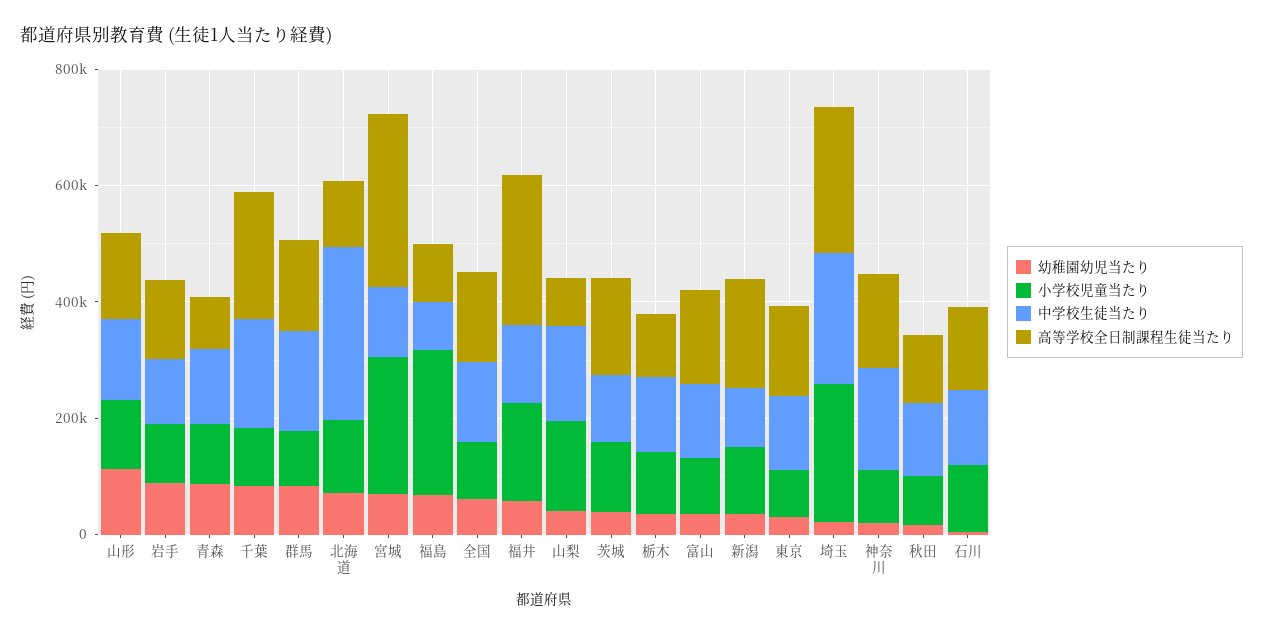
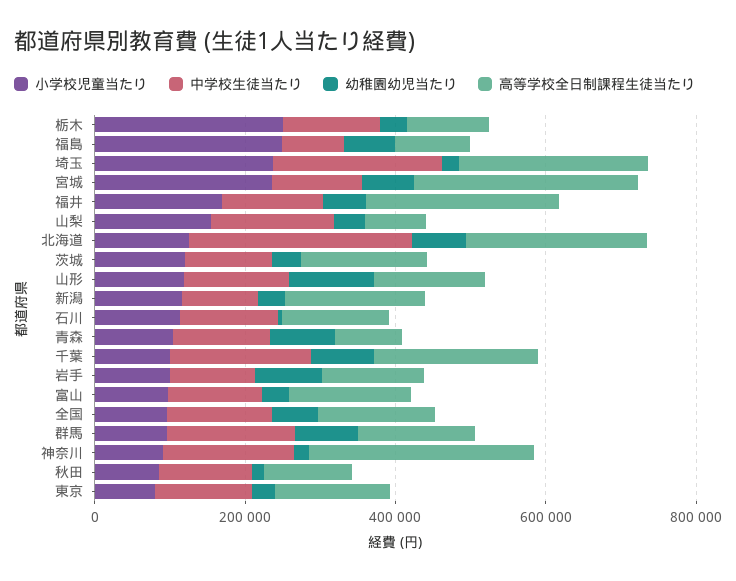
高等学校全日制課程生徒当たり, 北海道: 100000 -> 250000
小学校児童当たり, 栃木: 100000 -> 250000
高等学校全日制課程生徒当たり, 神奈川: 150000 -> 300000

